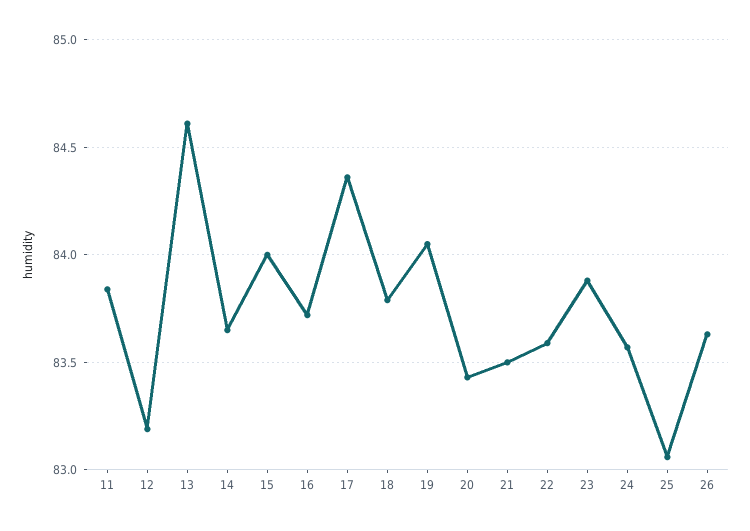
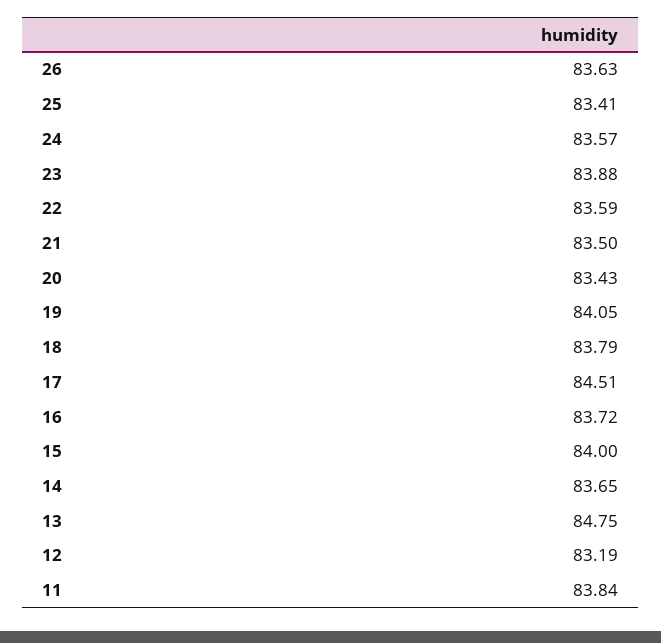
13: 84.6 -> 84.75
17: 84.35 -> 84.51
25: 83.05 -> 83.41

